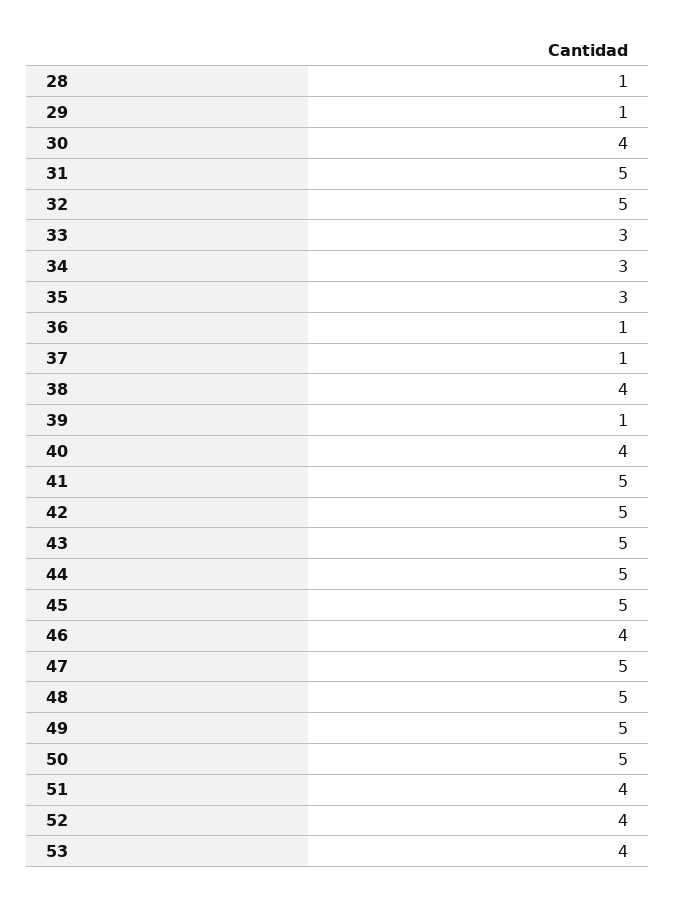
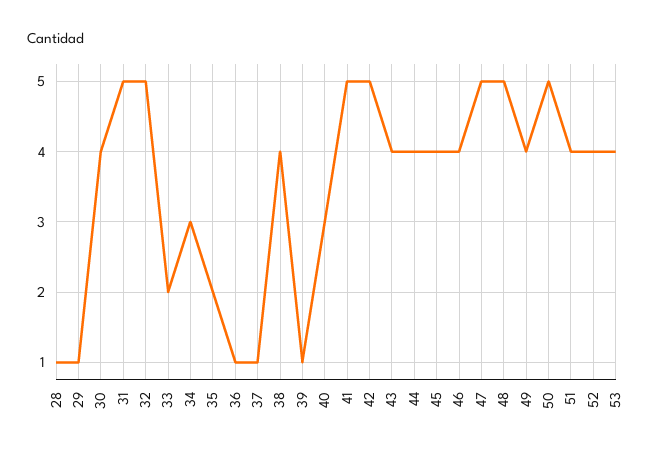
33: 3 -> 2
35: 3 -> 2
40: 4 -> 3
43: 5 -> 4
44: 5 -> 4
45: 5 -> 4
49: 5 -> 4

